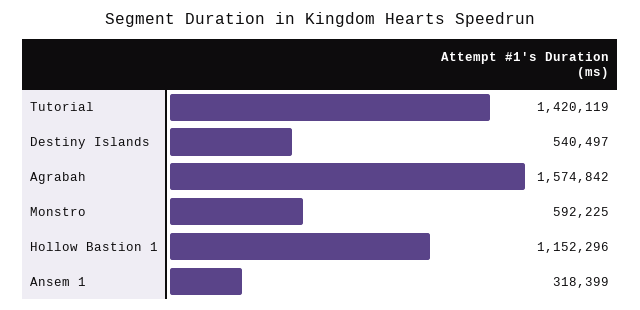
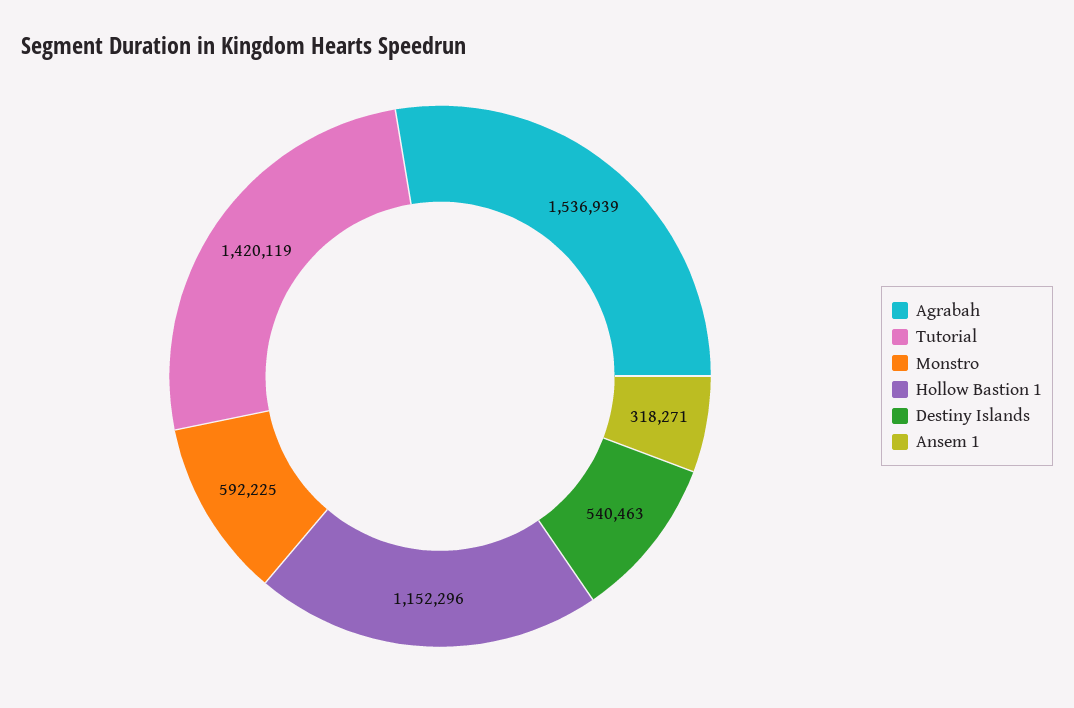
Destiny Islands: 540497 -> 540463
Agrabah: 1574842 -> 1536939
Ansem 1: 318399 -> 318271

